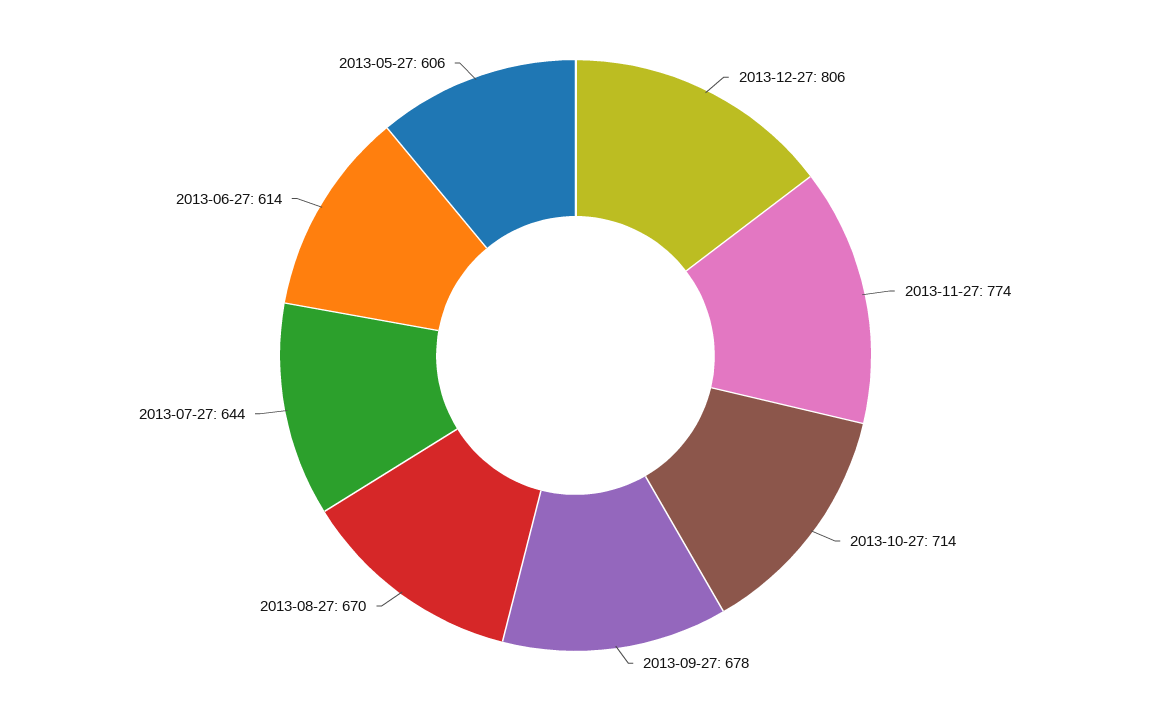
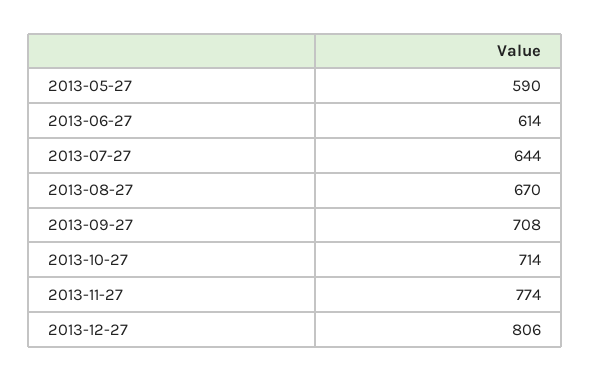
2013-09-27: 678 -> 708
2013-05-27: 606 -> 590

